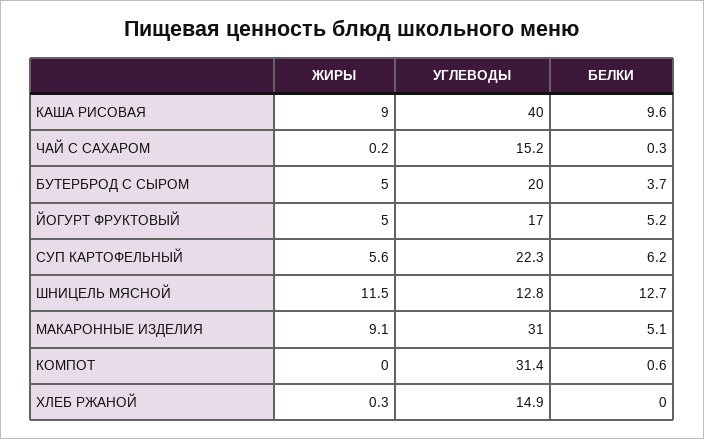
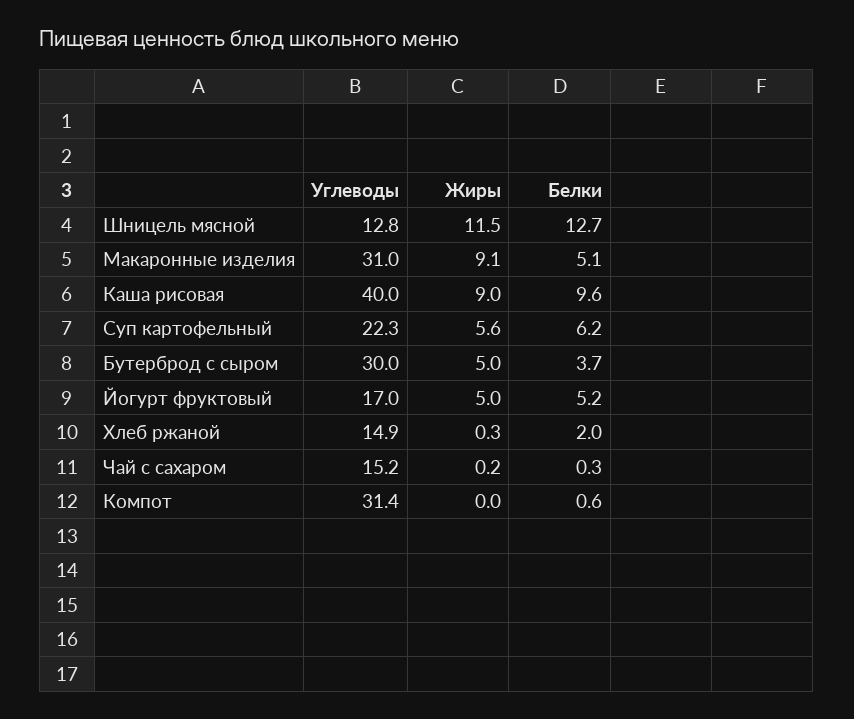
УГЛЕВОДЫ, БУТЕРБРОД С СЫРОМ: 20 -> 30
БЕЛКИ, ХЛЕБ РЖАНОЙ: 0 -> 2

